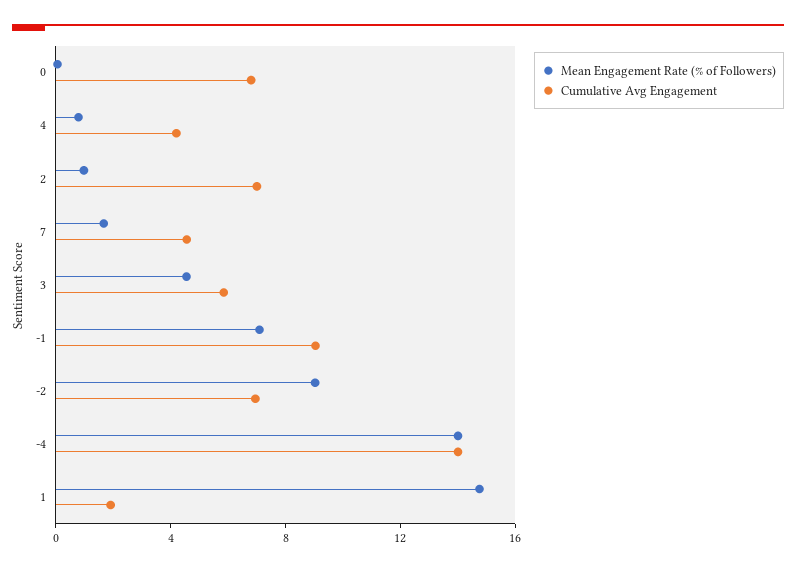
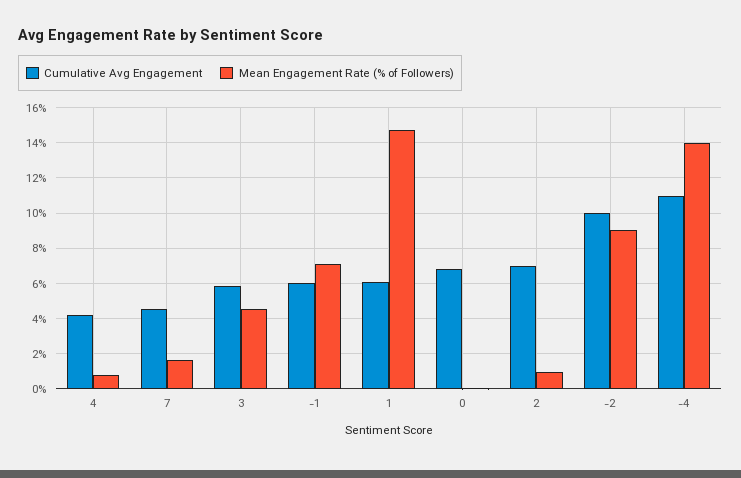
Cumulative Avg Engagement, -1: 9 -> 6
Cumulative Avg Engagement, -2: 7 -> 10
Cumulative Avg Engagement, -4: 14 -> 11
Cumulative Avg Engagement, 1: 2 -> 6

